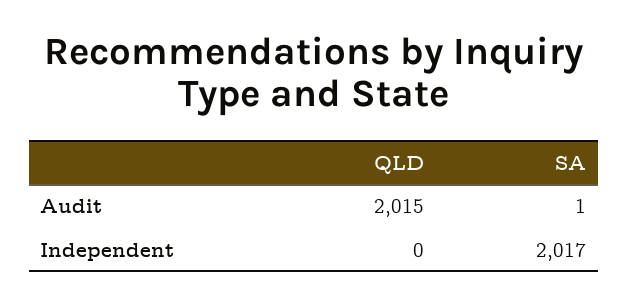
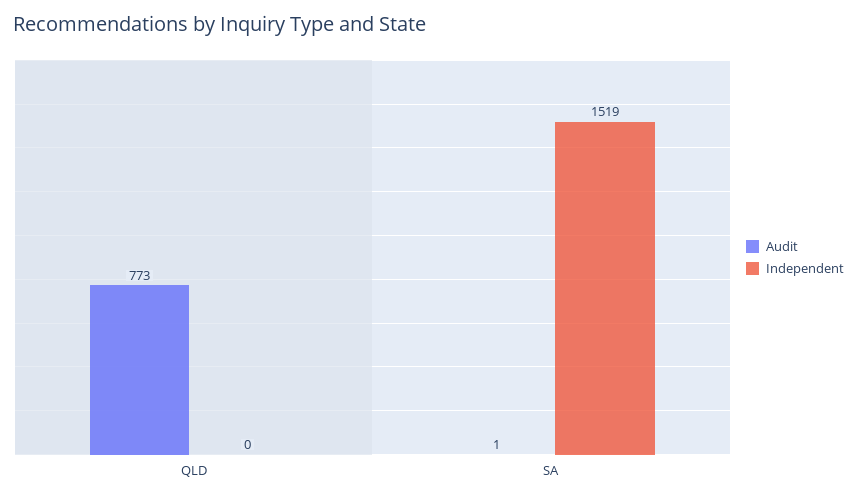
Audit, QLD: 2015 -> 773
Independent, SA: 2017 -> 1519

